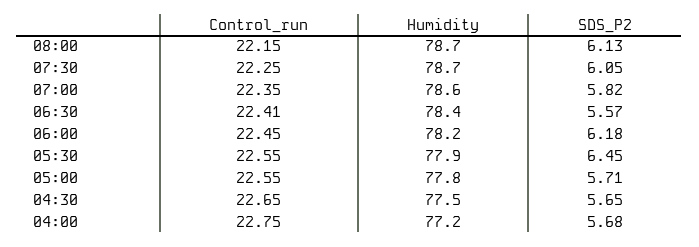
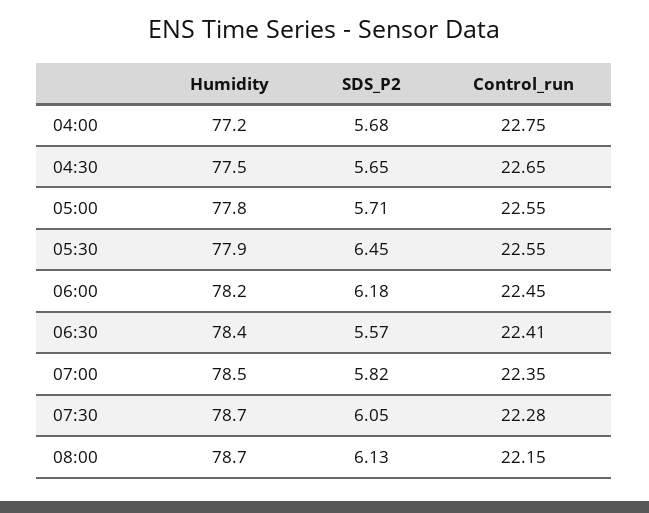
Control_run, 07:30: 22.25 -> 22.28
Humidity, 07:00: 78.6 -> 78.5

